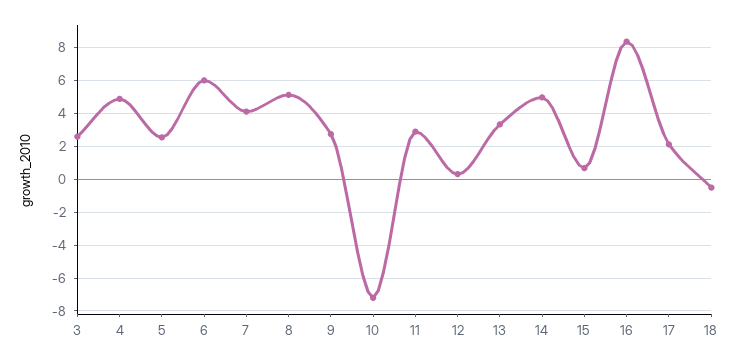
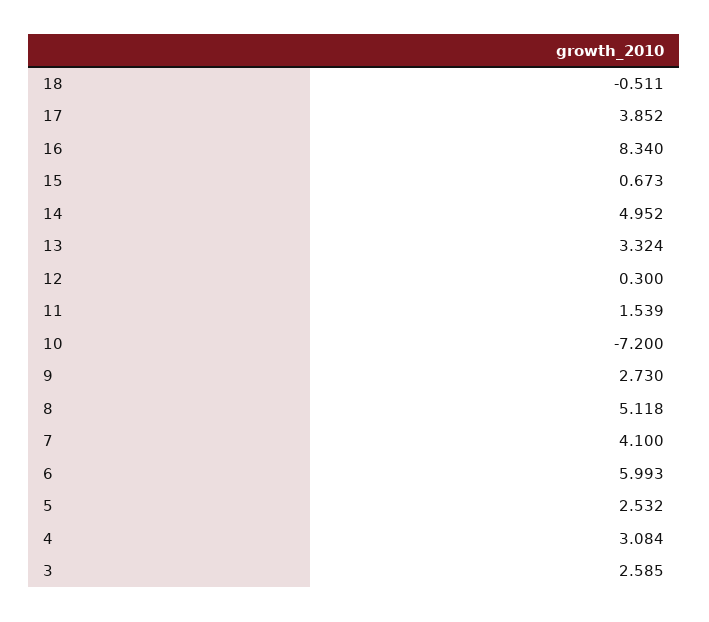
4: 5 -> 3.084
11: 3 -> 1.539
17: 2 -> 3.852

